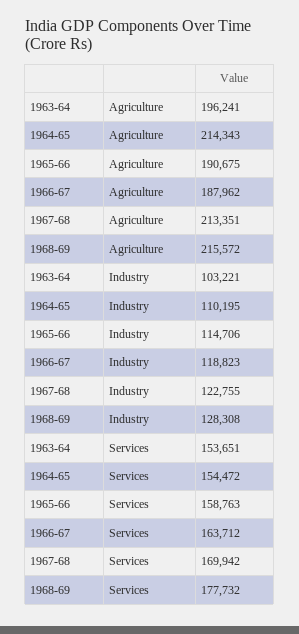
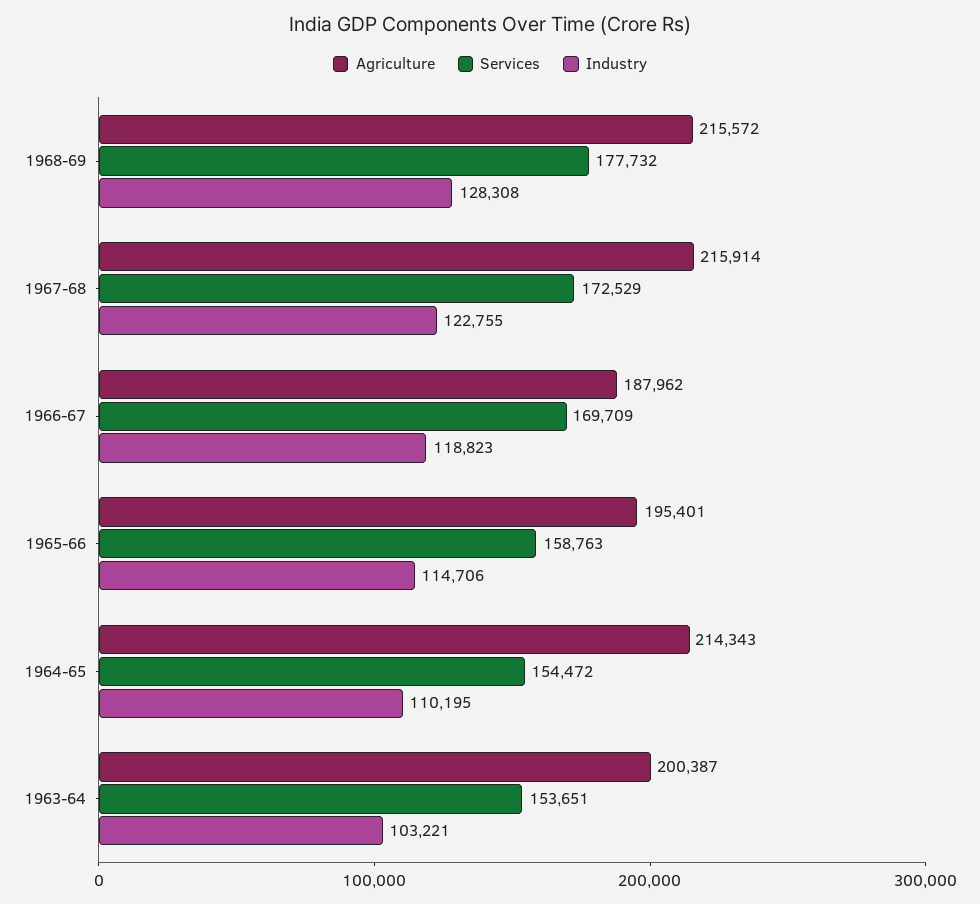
Agriculture, 1963-64: 196241 -> 200387
Agriculture, 1965-66: 190675 -> 195401
Agriculture, 1967-68: 213351 -> 215914
Services, 1966-67: 163712 -> 169709
Services, 1967-68: 169942 -> 172529

